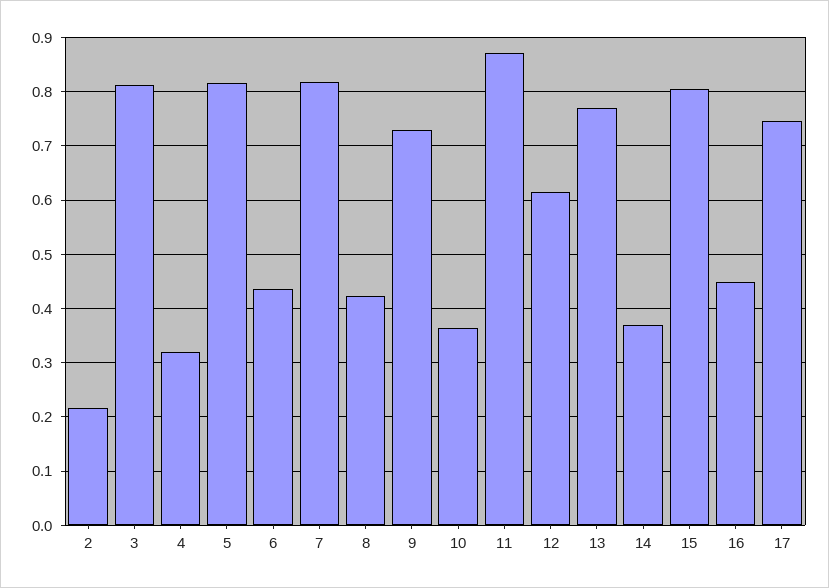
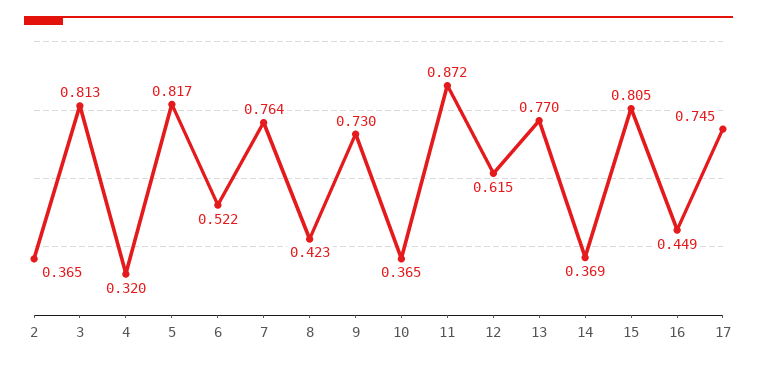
2: 0.22 -> 0.365
6: 0.44 -> 0.522
7: 0.82 -> 0.764

